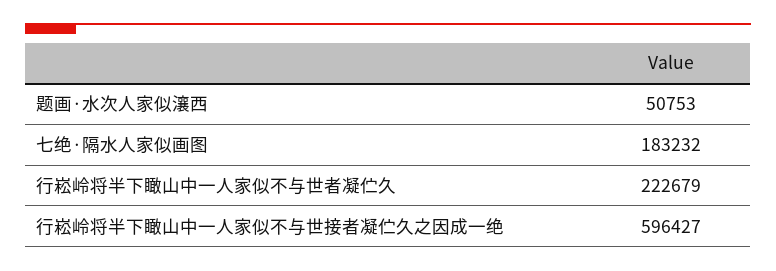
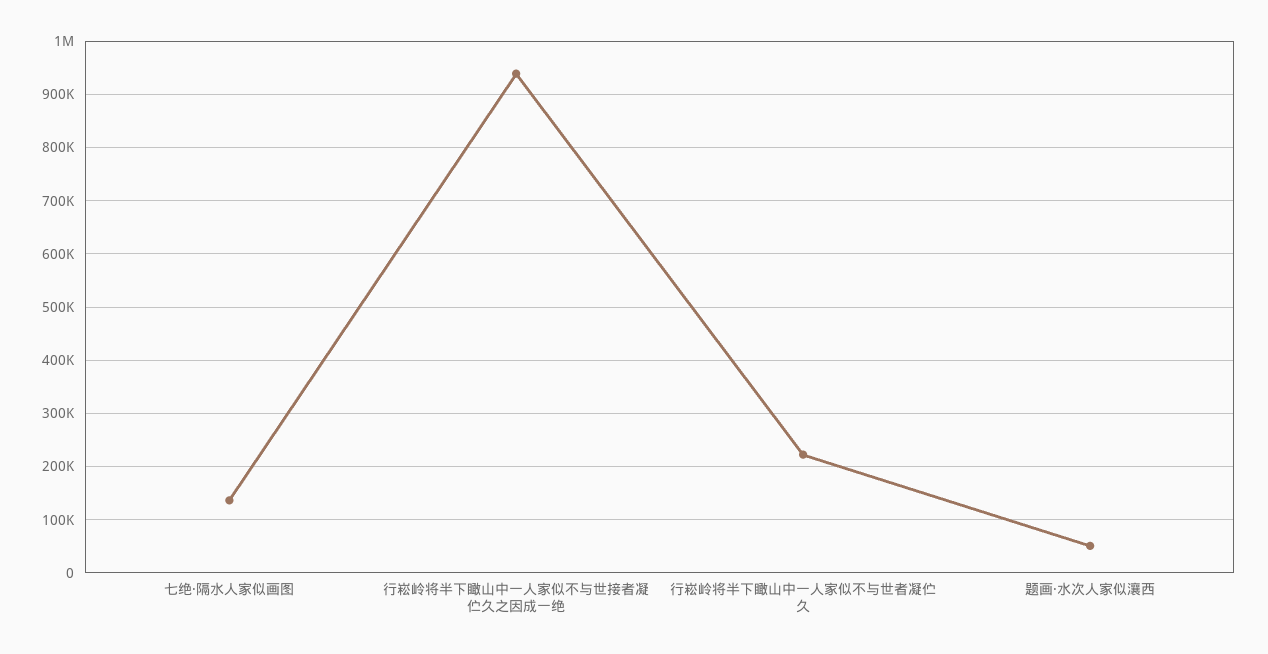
七绝·隔水人家似画图: 183232 -> 140000
行崧岭将半下瞰山中一人家似不与世接者凝伫久之因成一绝: 596427 -> 940000

